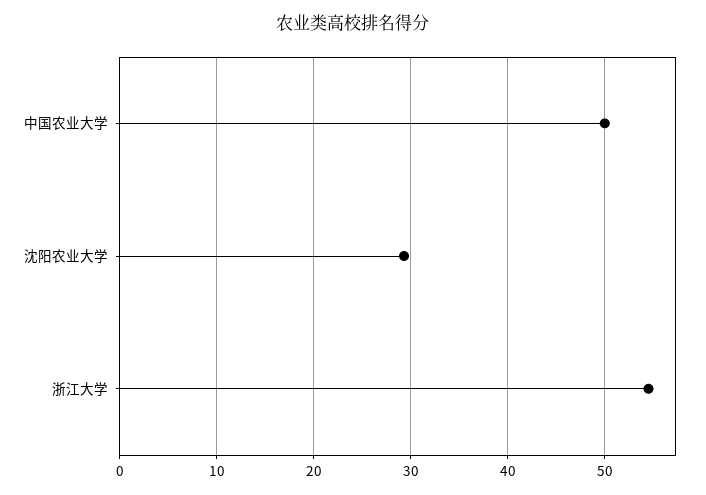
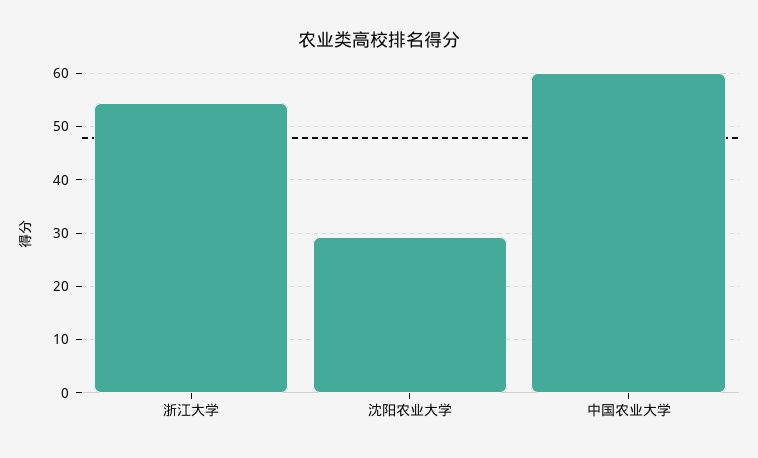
中国农业大学: 50 -> 60

